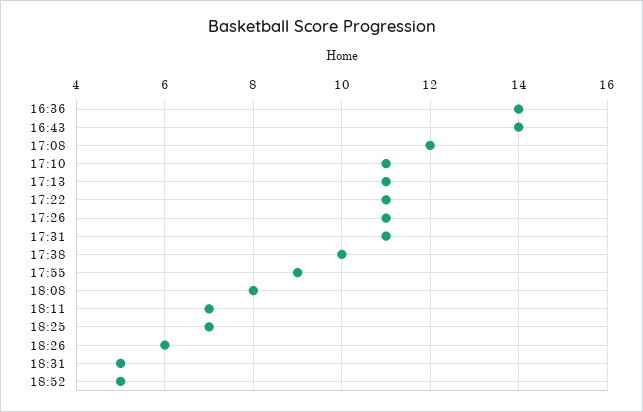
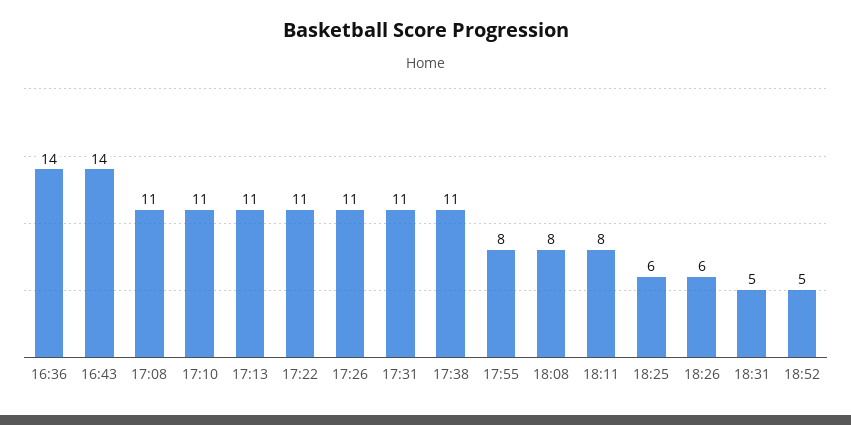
17:08: 12 -> 11
17:38: 10 -> 11
17:55: 9 -> 8
18:11: 7 -> 8
18:25: 7 -> 6

